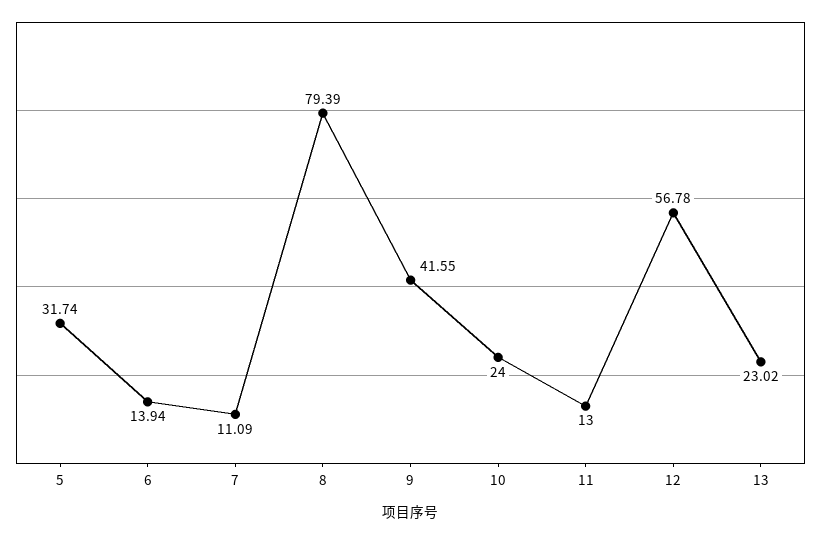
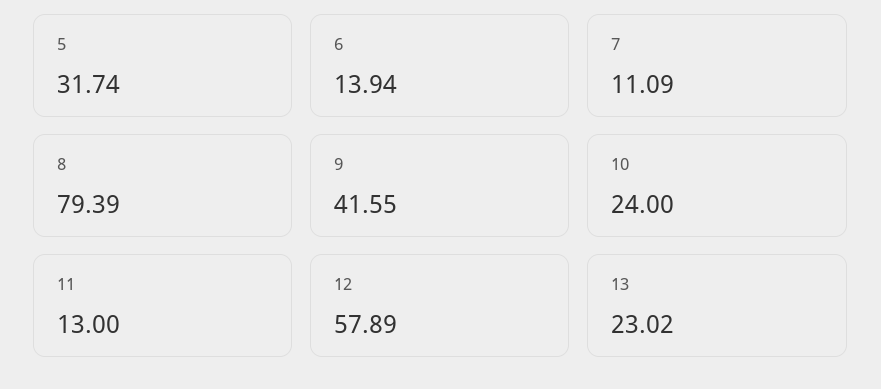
12: 56.78 -> 57.89

